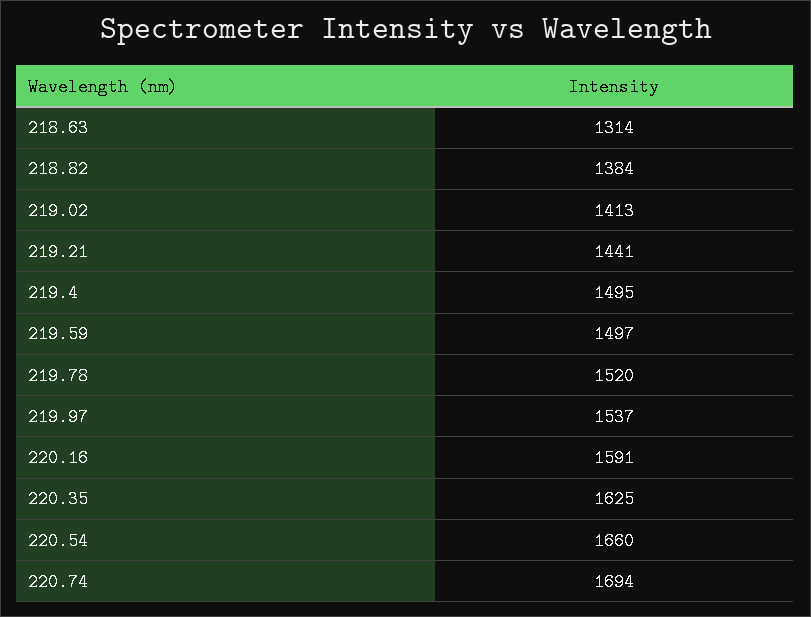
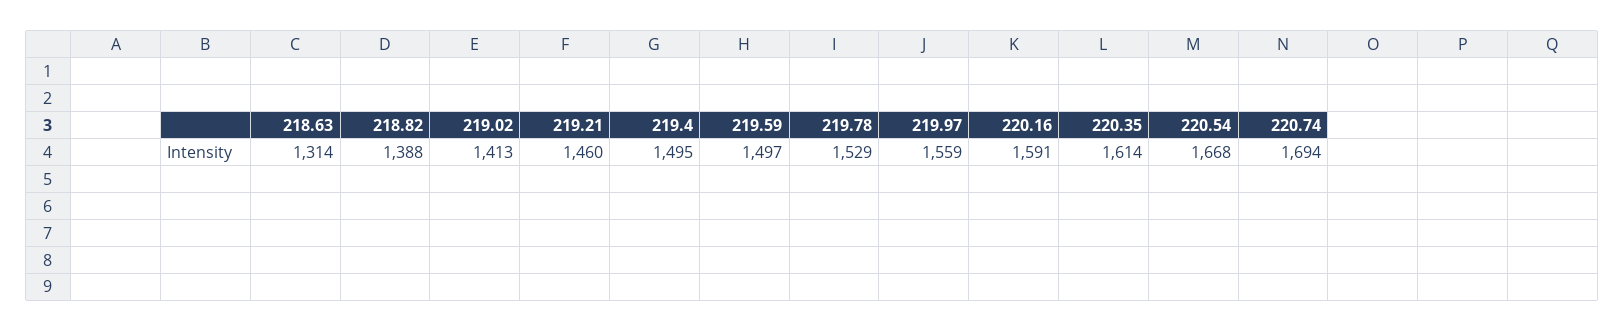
218.82: 1384 -> 1388
219.21: 1441 -> 1460
219.78: 1520 -> 1529
219.97: 1537 -> 1559
220.35: 1625 -> 1614
220.54: 1660 -> 1668

